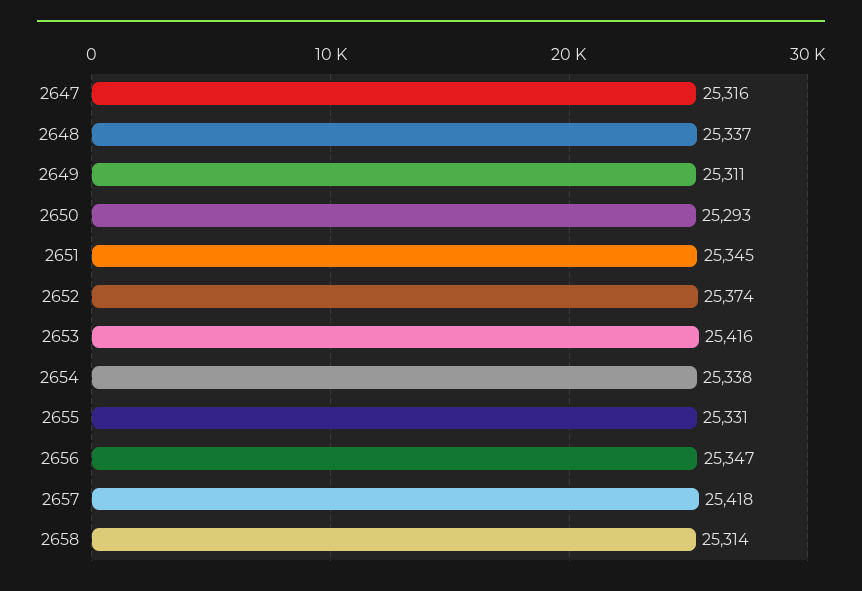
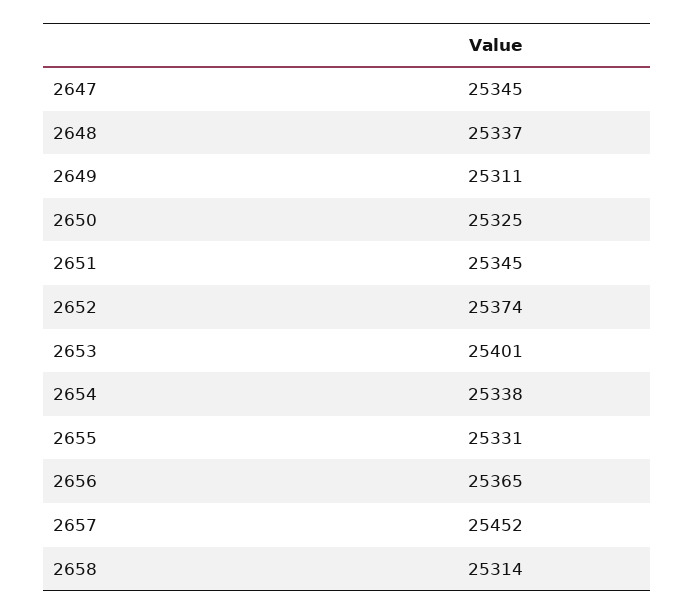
2647: 25316 -> 25345
2650: 25293 -> 25325
2653: 25416 -> 25401
2656: 25347 -> 25365
2657: 25418 -> 25452

